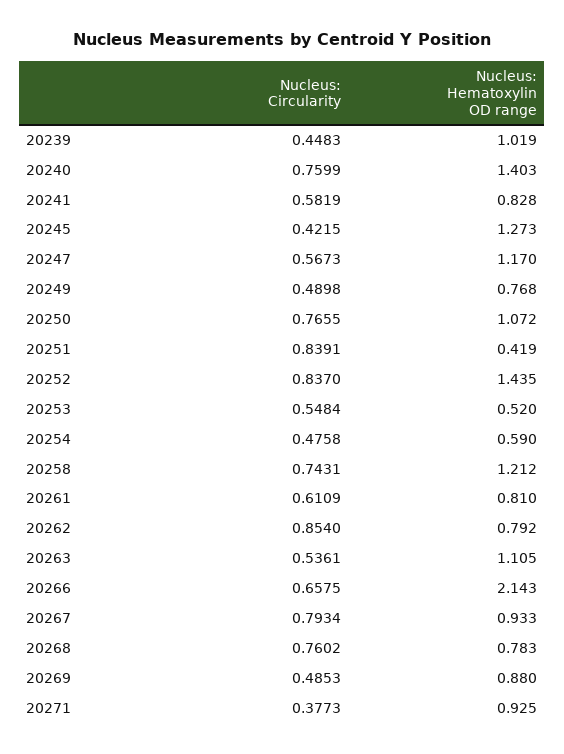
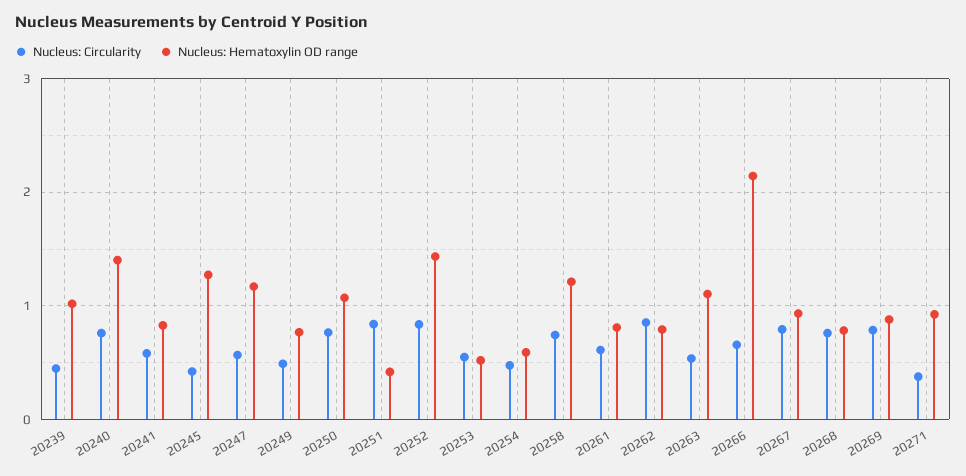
Nucleus: Circularity, 20269: 0.4853 -> 0.8

